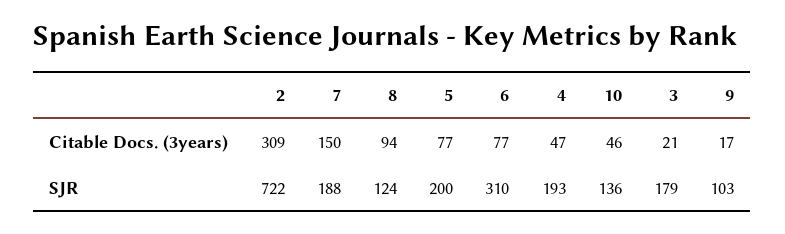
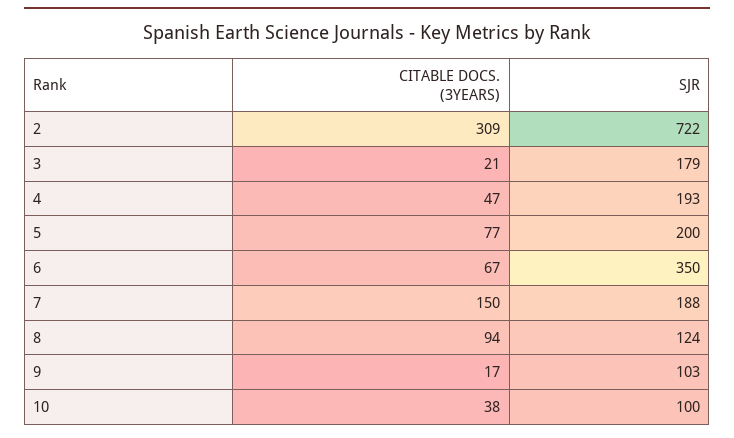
6, Citable Docs. (3years): 77 -> 67
10, Citable Docs. (3years): 46 -> 38
6, SJR: 310 -> 350
10, SJR: 136 -> 100

